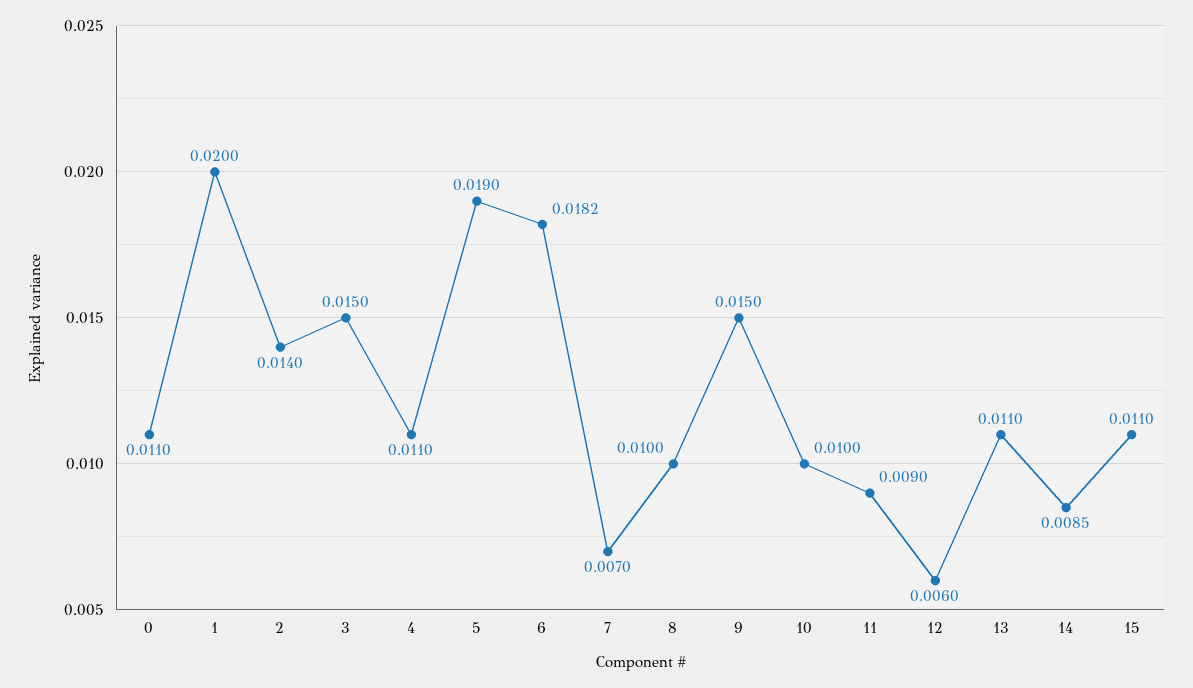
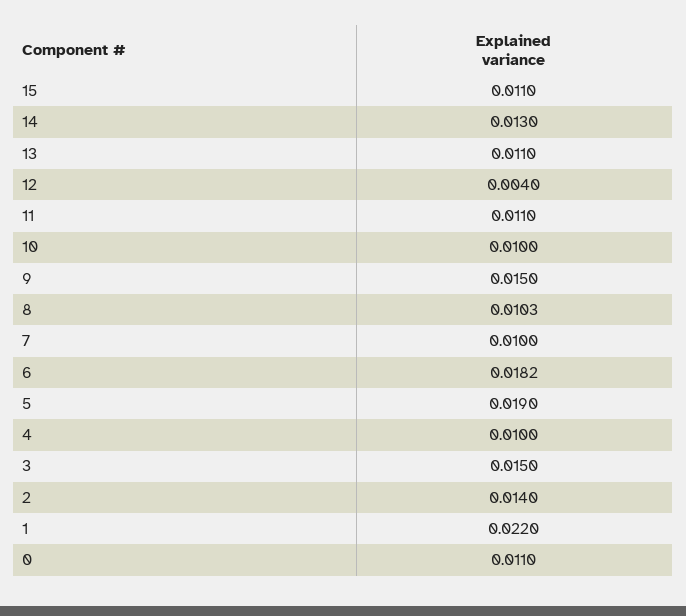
1: 0.02 -> 0.022
4: 0.011 -> 0.01
7: 0.007 -> 0.01
8: 0.01 -> 0.0103
11: 0.009 -> 0.011
12: 0.006 -> 0.004
14: 0.0085 -> 0.013

